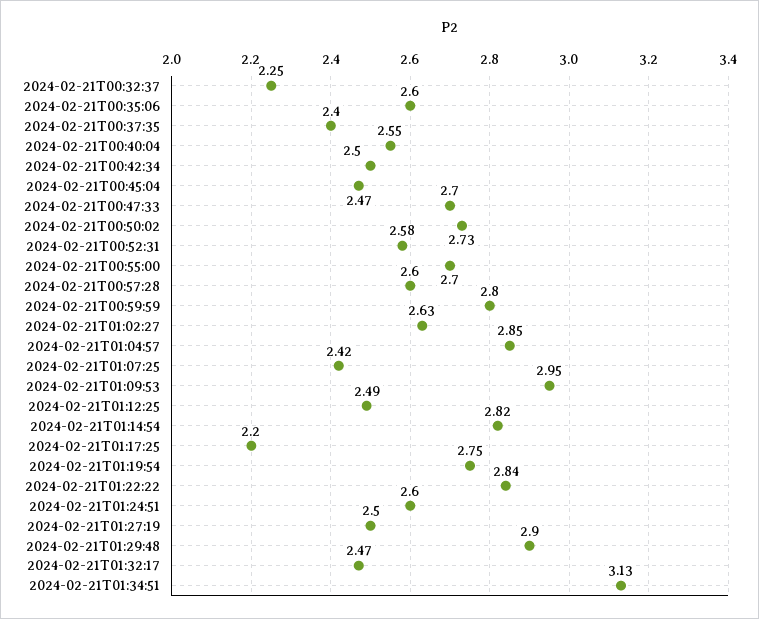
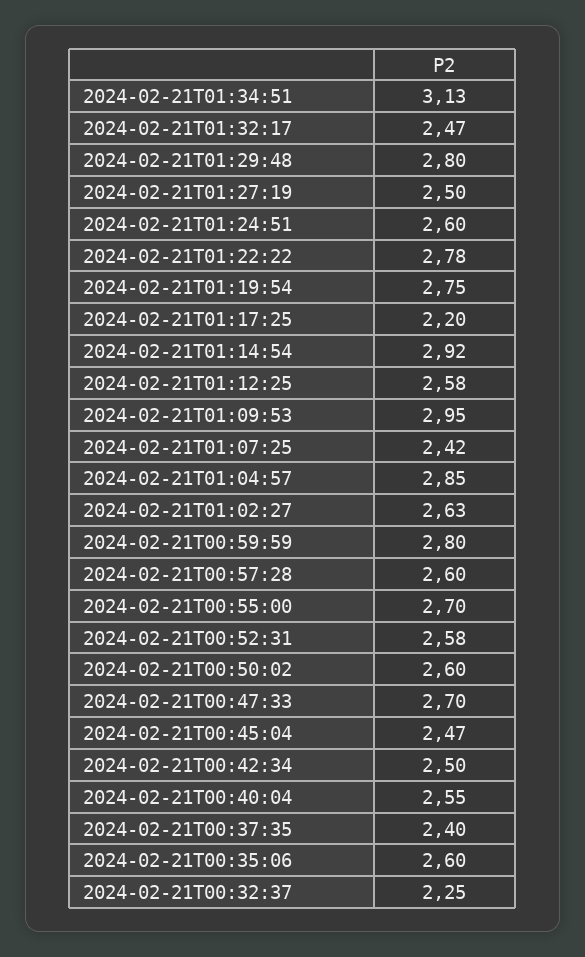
2024-02-21T00:50:02: 2.73 -> 2.6
2024-02-21T01:12:25: 2.49 -> 2.58
2024-02-21T01:14:54: 2.82 -> 2.92
2024-02-21T01:22:22: 2.84 -> 2.78
2024-02-21T01:29:48: 2.9 -> 2.8

